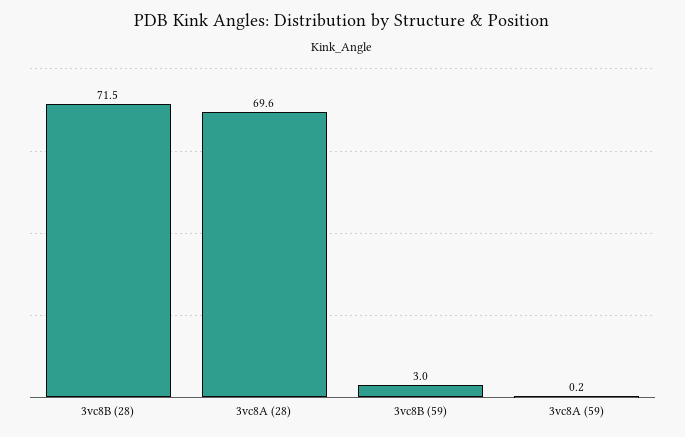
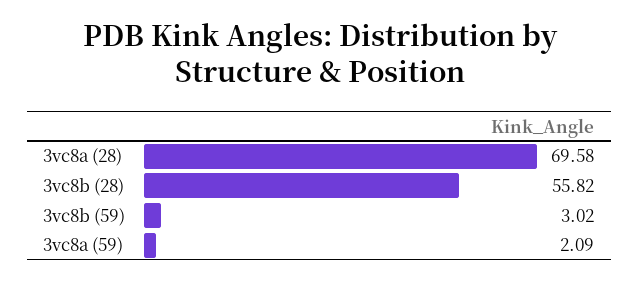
3vc8B (28): 71.5 -> 55.82
3vc8A (59): 0.2 -> 2.09

